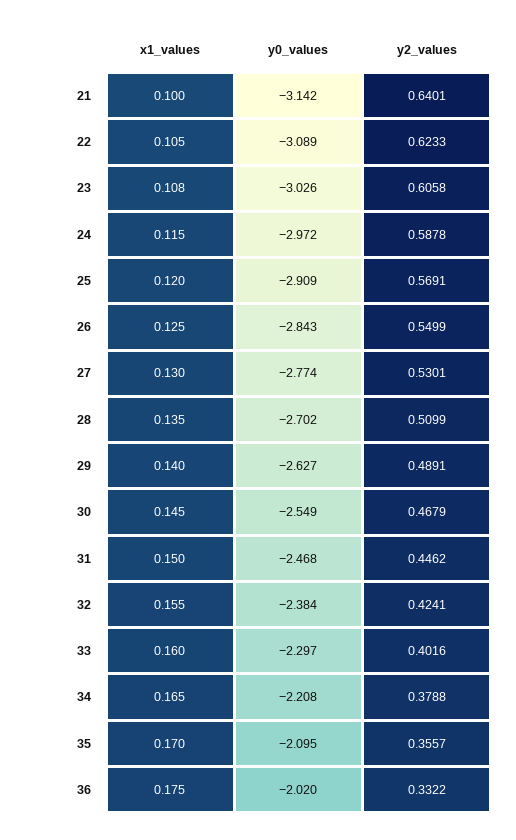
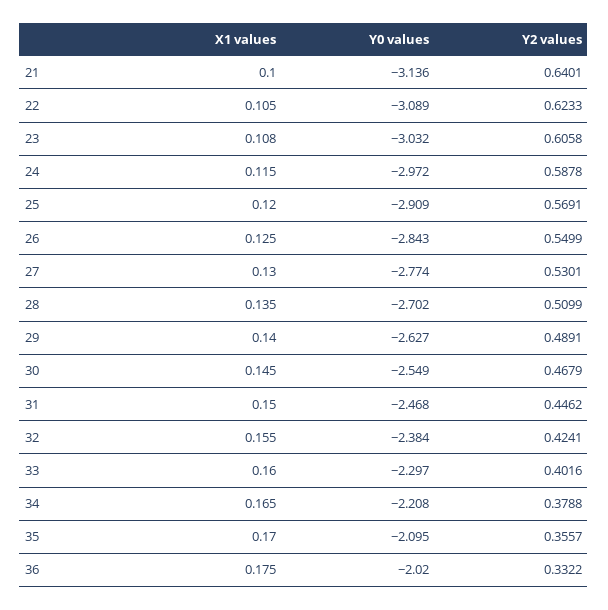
y0_values, 21: -3.142 -> -3.136
y0_values, 23: -3.026 -> -3.032

